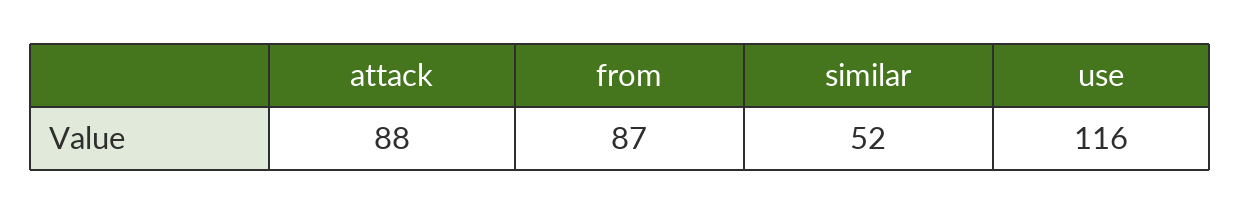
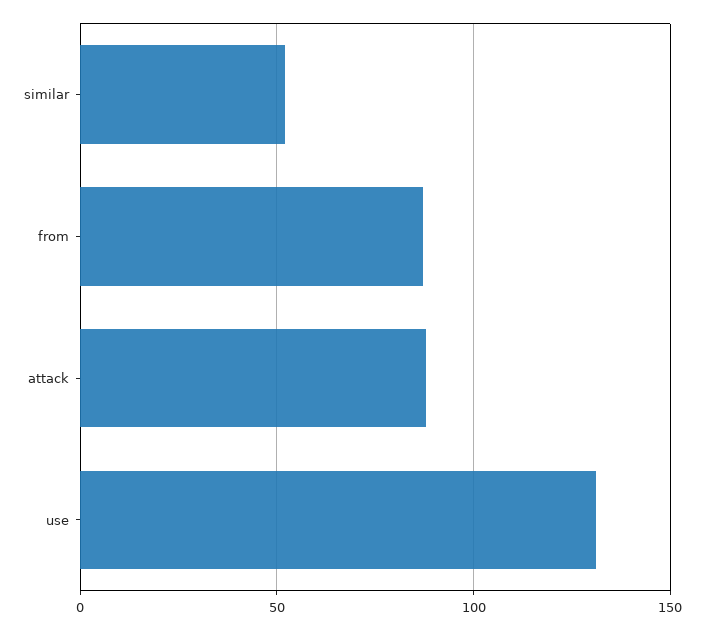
use: 116 -> 130

